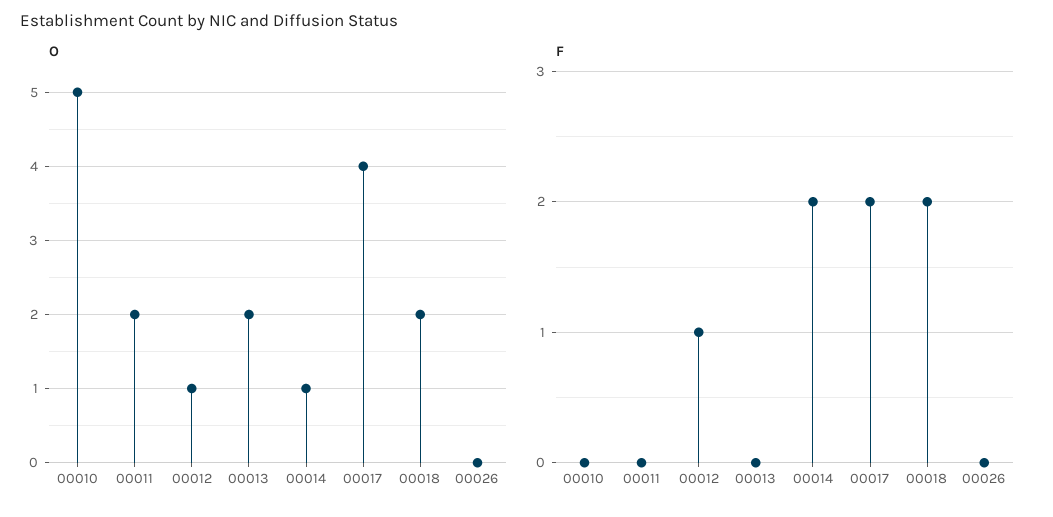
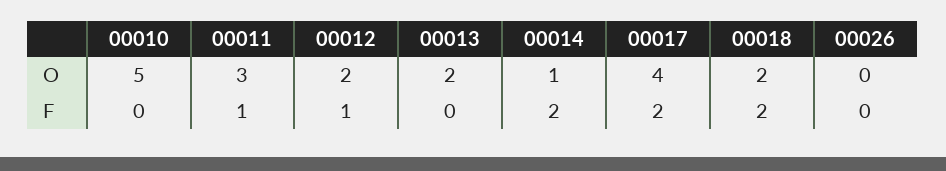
O, 00011: 2 -> 3
O, 00012: 1 -> 2
F, 00011: 0 -> 1

